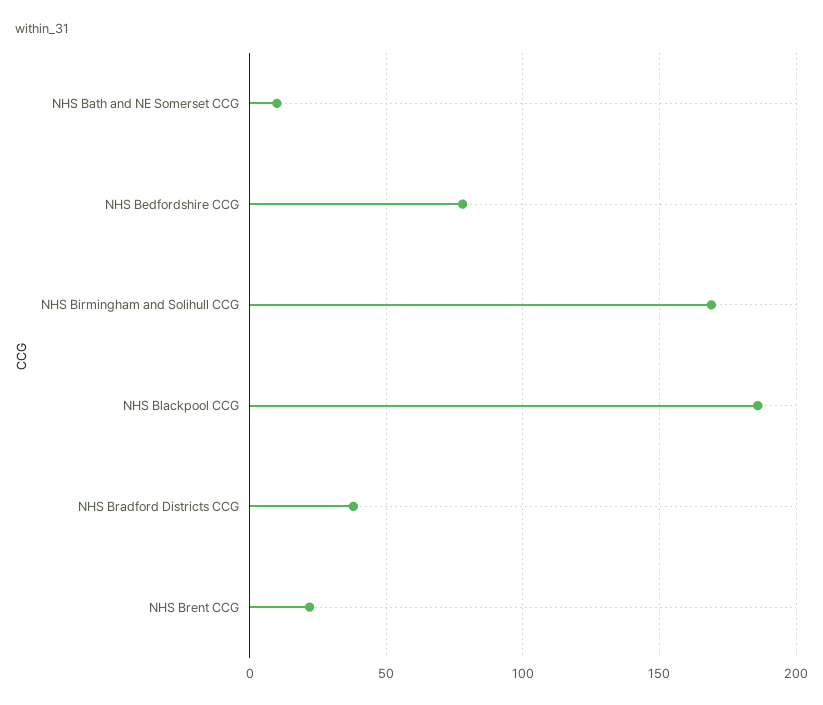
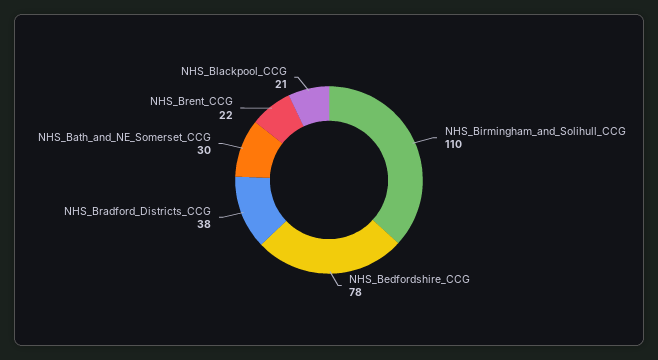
NHS Bath and NE Somerset CCG: 10 -> 30
NHS Birmingham and Solihull CCG: 170 -> 110
NHS Blackpool CCG: 185 -> 21

